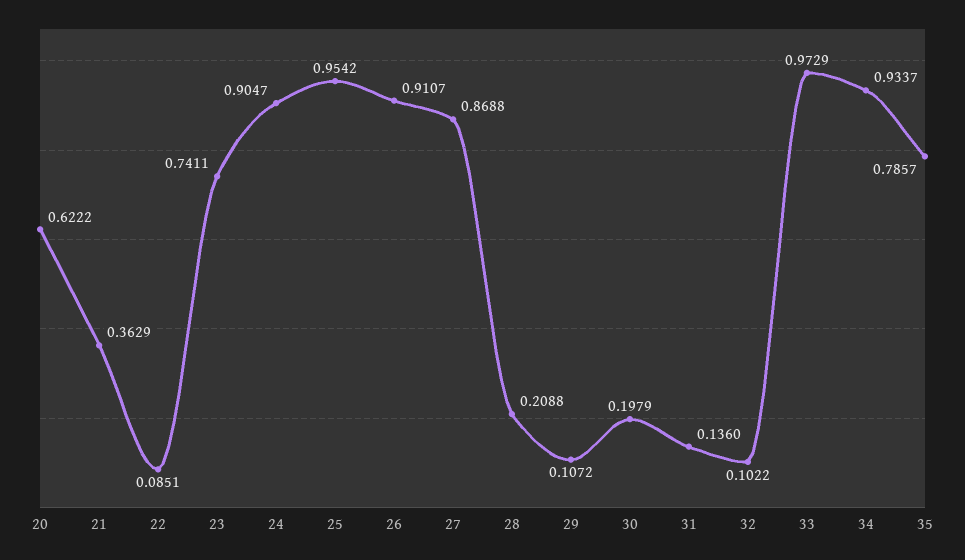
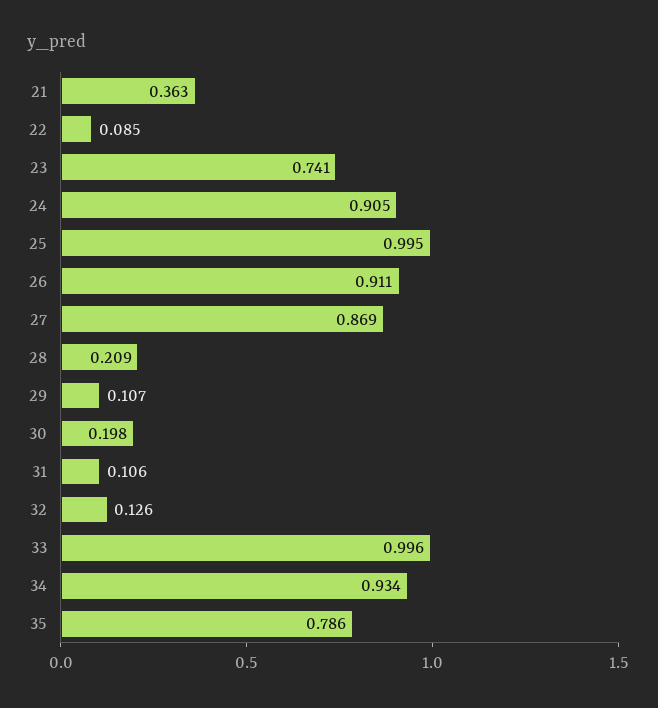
20: 0.6222 -> none
25: 0.9542 -> 0.995
31: 0.136 -> 0.106
32: 0.1022 -> 0.126
33: 0.9729 -> 0.996

